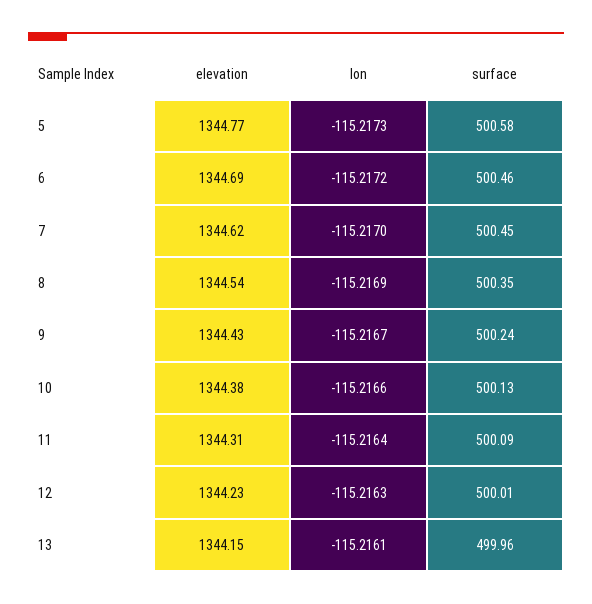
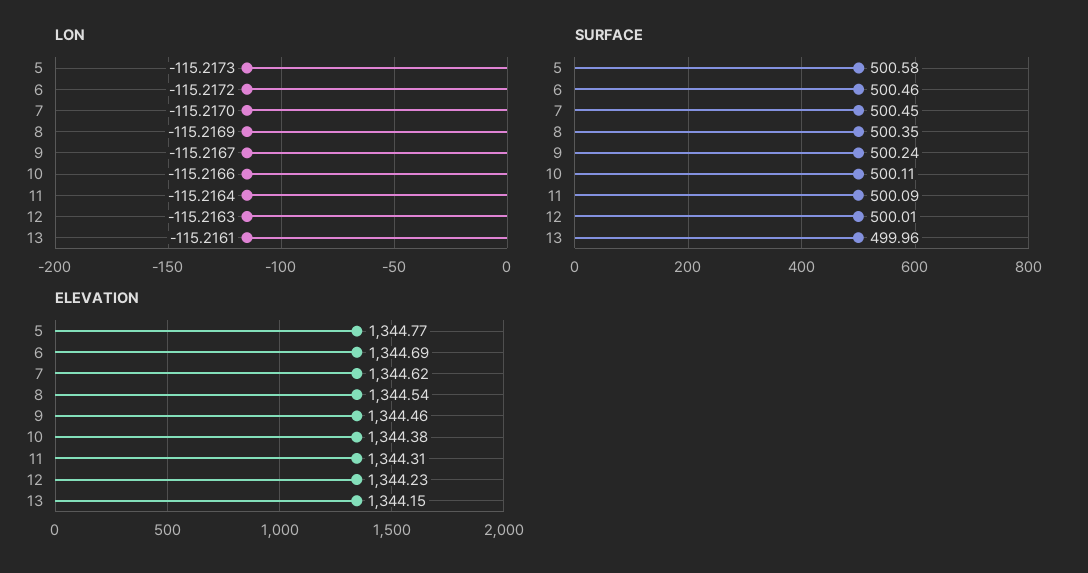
elevation, 9: 1344.43 -> 1344.46
surface, 10: 500.13 -> 500.11

